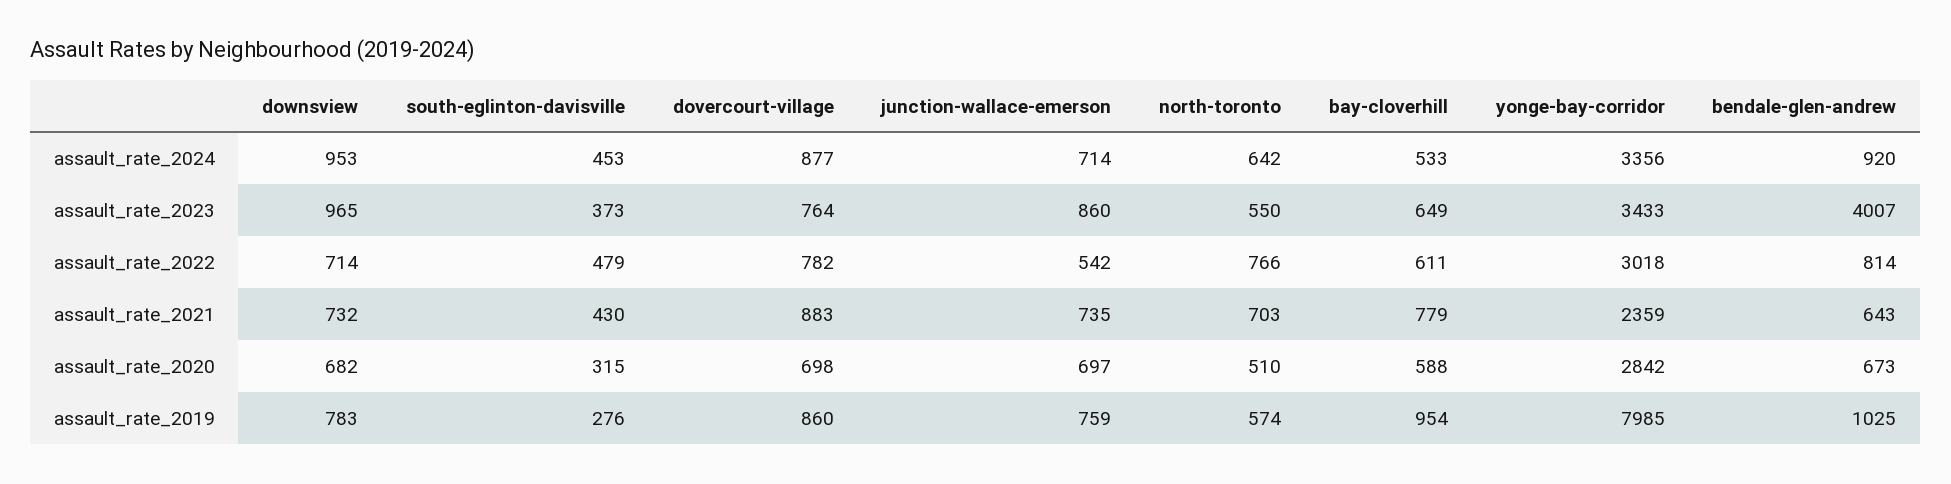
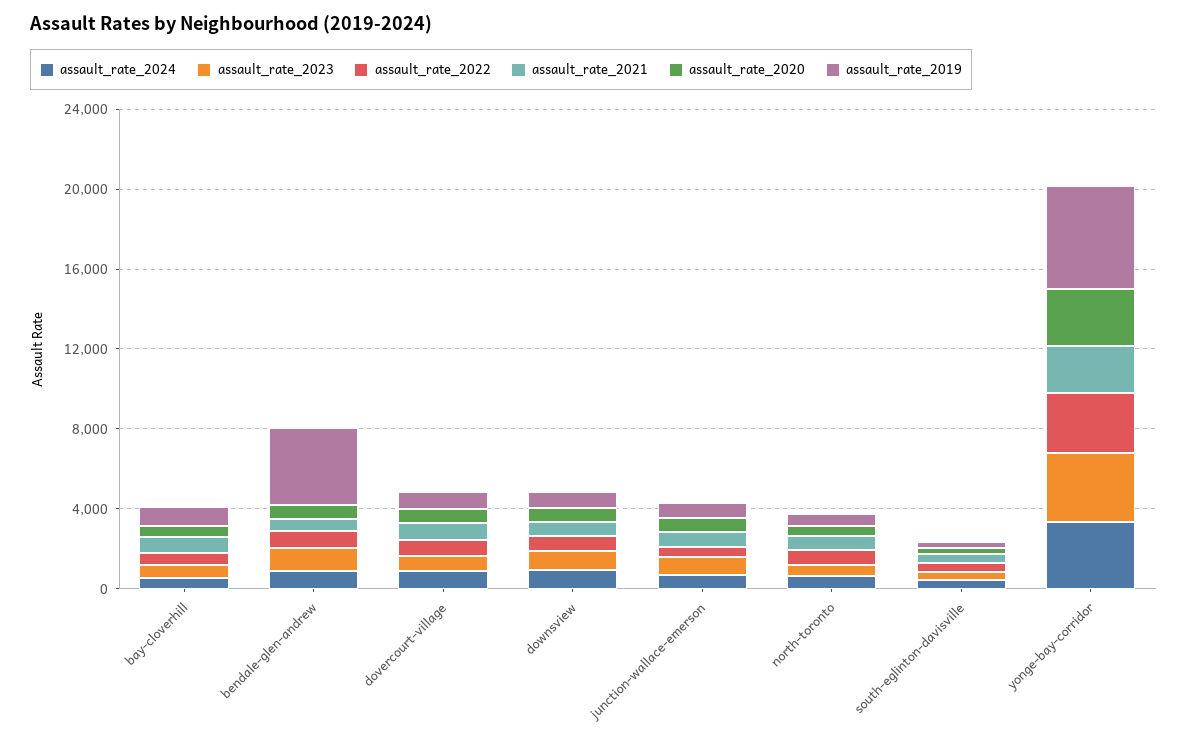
assault_rate_2023, bendale-glen-andrew: 4007 -> 1000
assault_rate_2019, yonge-bay-corridor: 7985 -> 5000
assault_rate_2019, bendale-glen-andrew: 1025 -> 4000

